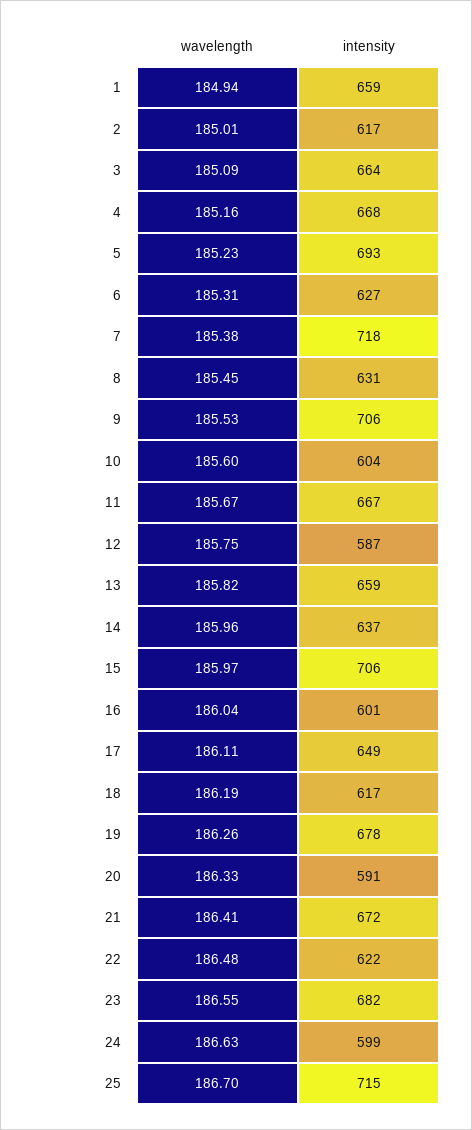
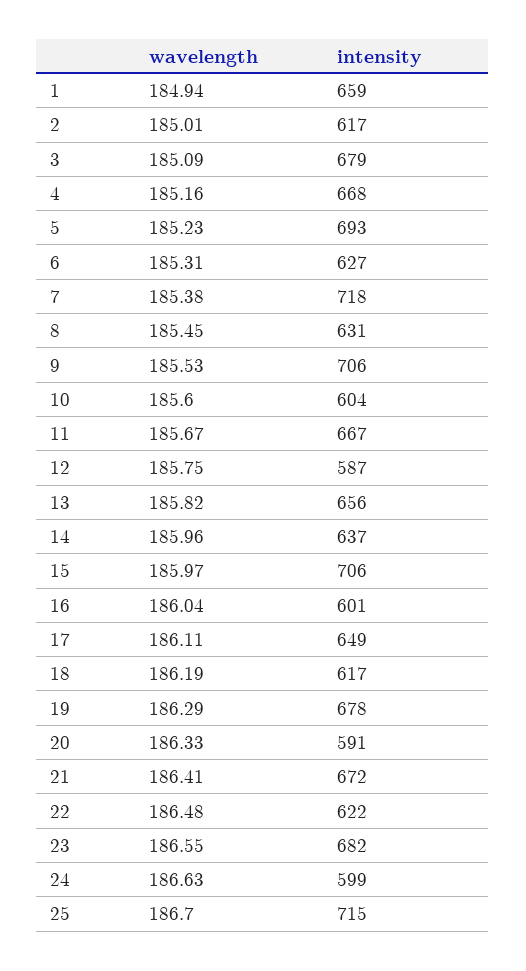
intensity, 3: 664 -> 679
intensity, 13: 659 -> 656
wavelength, 19: 186.26 -> 186.29

